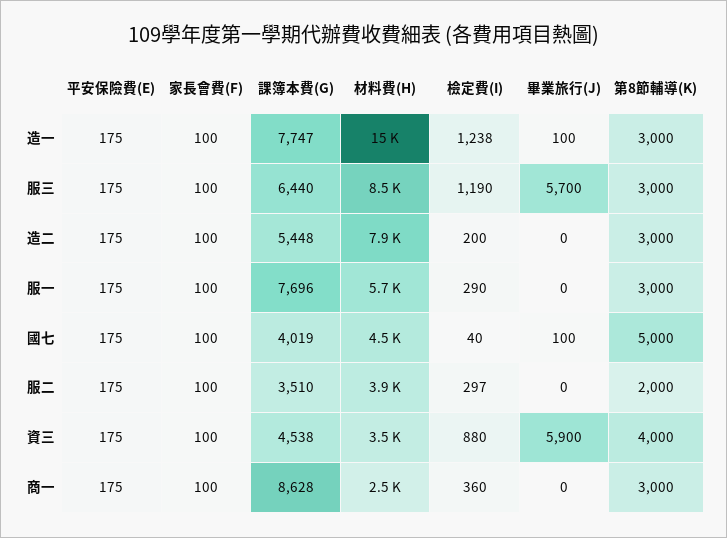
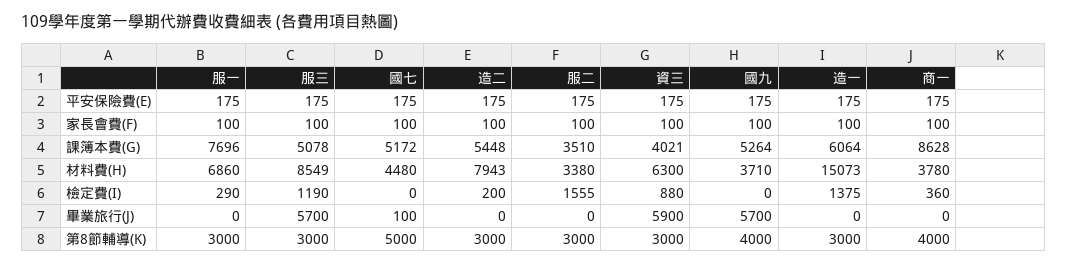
課簿本費(G), 造一: 7747 -> 6064
檢定費(I), 造一: 1238 -> 1375
畢業旅行(J), 造一: 100 -> 0
課簿本費(G), 服三: 6440 -> 5078
材料費(H), 服一: 5700 -> 6860
課簿本費(G), 國七: 4019 -> 5172
檢定費(I), 國七: 40 -> 0
材料費(H), 服二: 3900 -> 3380
檢定費(I), 服二: 297 -> 1555
第8節輔導(K), 服二: 2000 -> 3000
課簿本費(G), 資三: 4538 -> 4021
材料費(H), 資三: 3500 -> 6300
第8節輔導(K), 資三: 4000 -> 3000
材料費(H), 商一: 2500 -> 3780
第8節輔導(K), 商一: 3000 -> 4000
平安保險費(E), 國九: none -> 175
家長會費(F), 國九: none -> 100
課簿本費(G), 國九: none -> 5264
材料費(H), 國九: none -> 3710
檢定費(I), 國九: none -> 0
畢業旅行(J), 國九: none -> 5700
第8節輔導(K), 國九: none -> 4000

